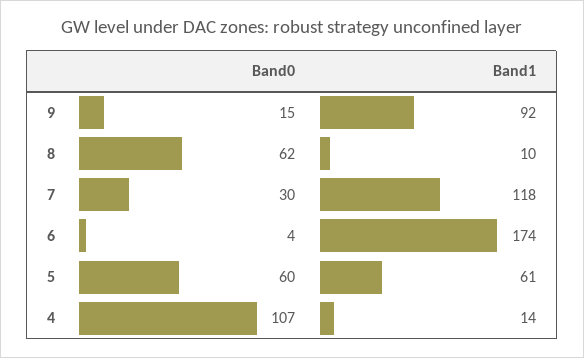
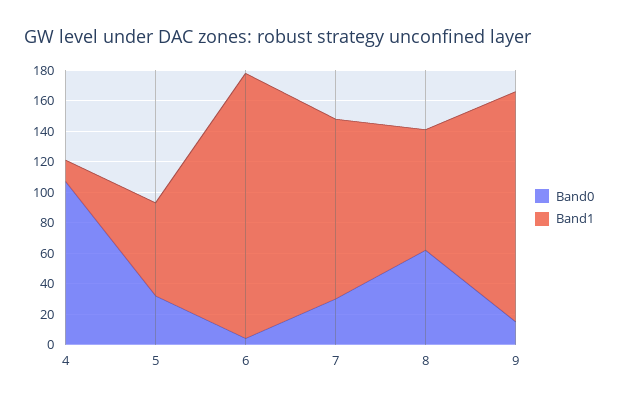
Band1, 9: 92 -> 150
Band1, 8: 10 -> 80
Band0, 5: 60 -> 30

